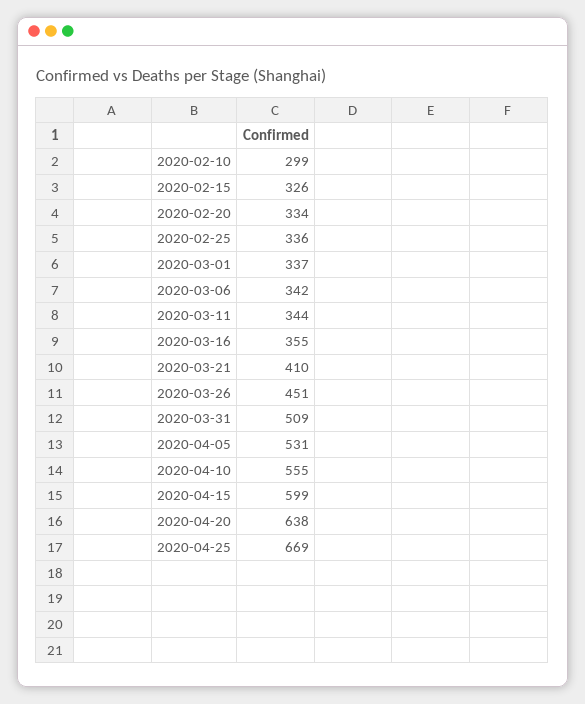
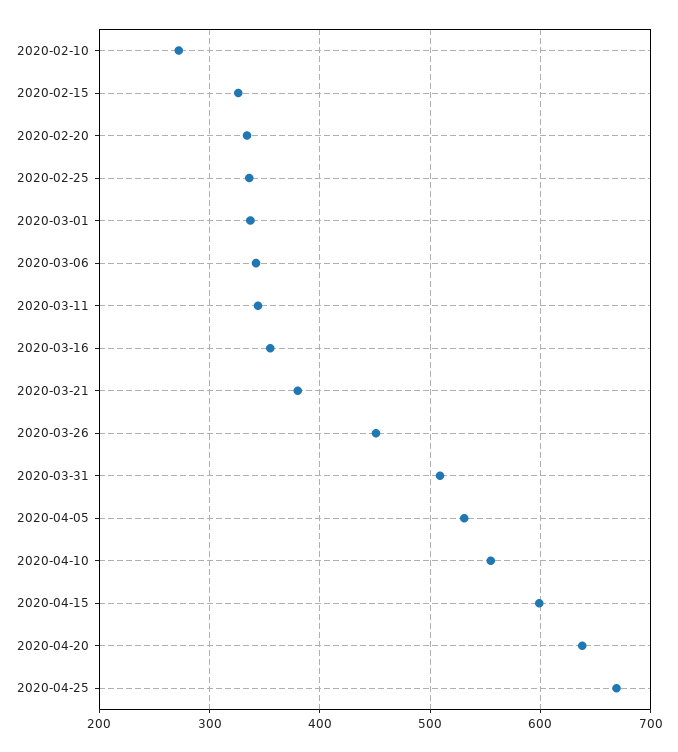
2020-02-10: 299 -> 270
2020-03-21: 410 -> 380

